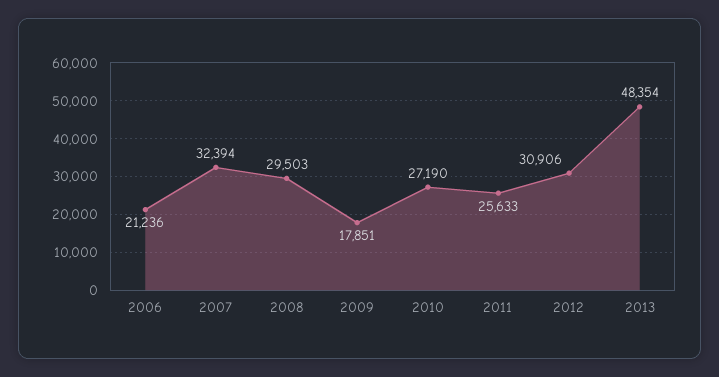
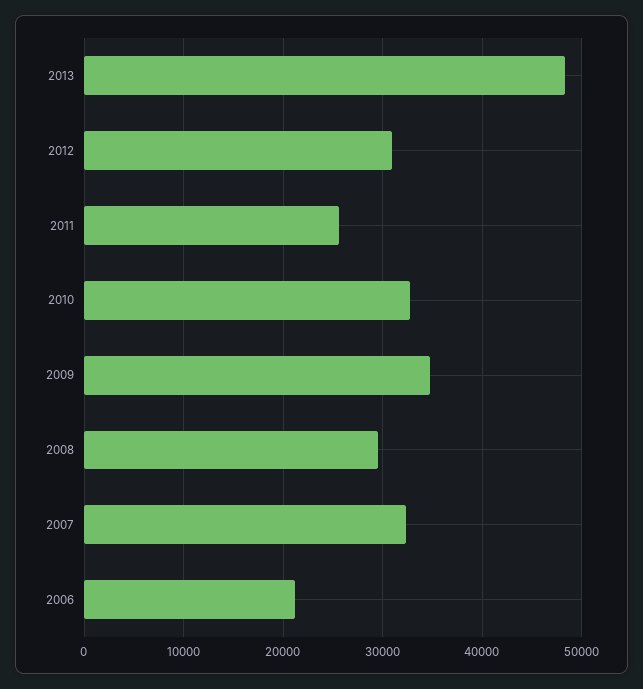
2009: 17851 -> 35000
2010: 27190 -> 33000

